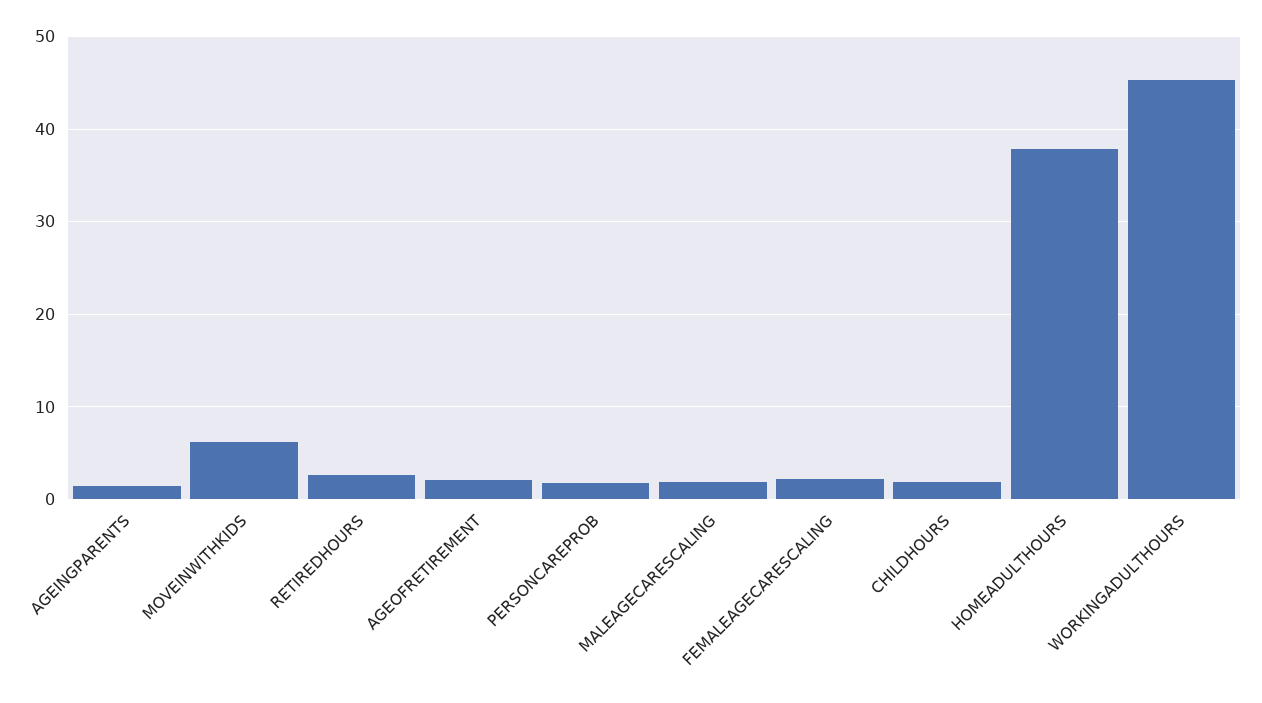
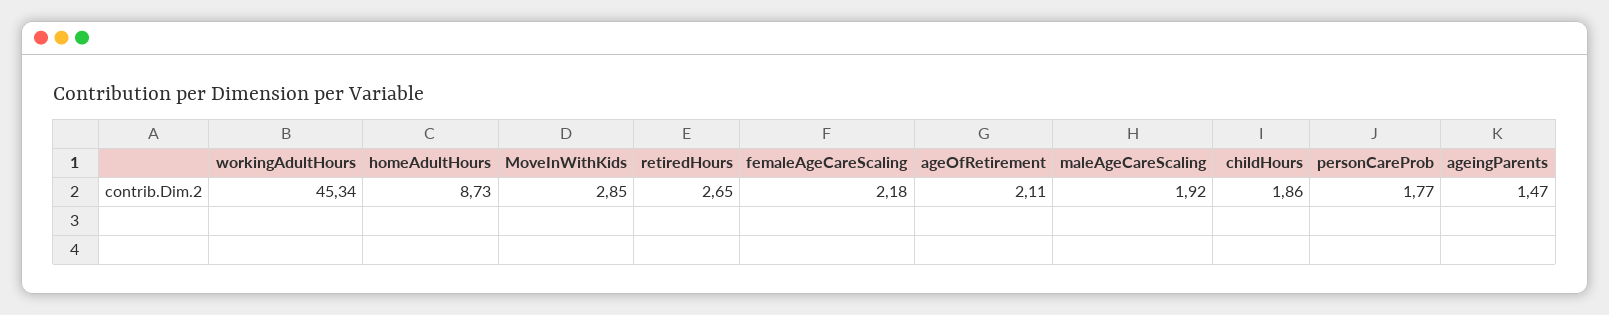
MOVEINWITHKIDS: 6 -> 2.85
HOMEADULTHOURS: 38 -> 8.73

